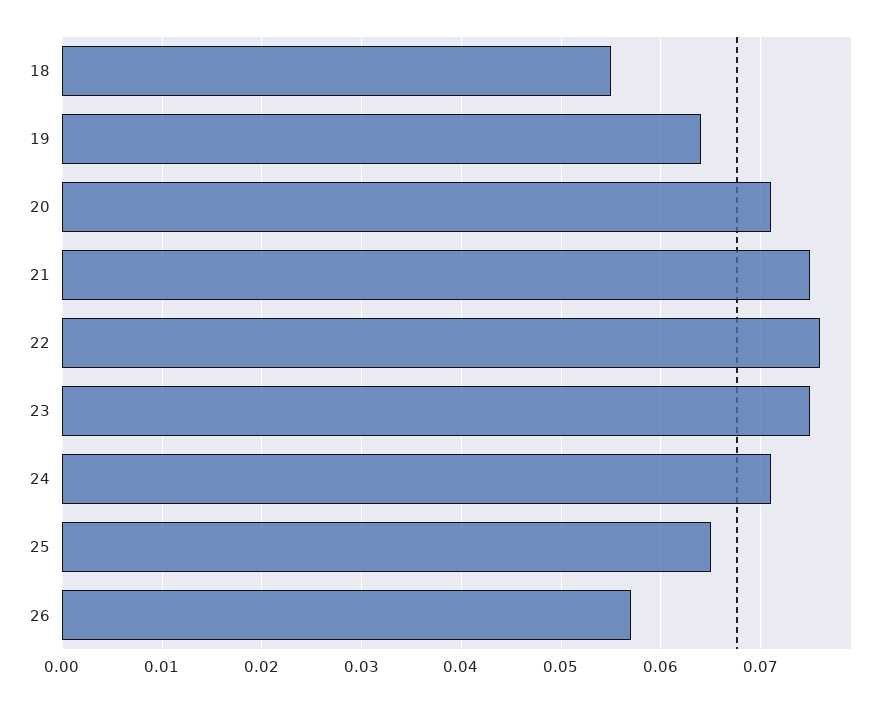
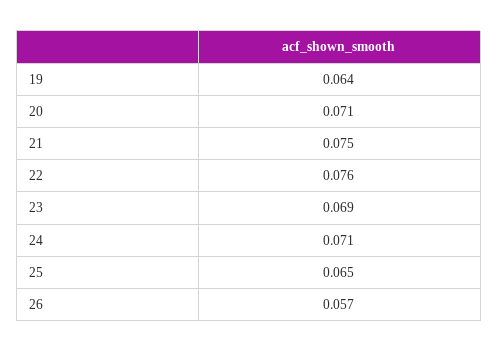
18: 0.055 -> none
23: 0.075 -> 0.069

